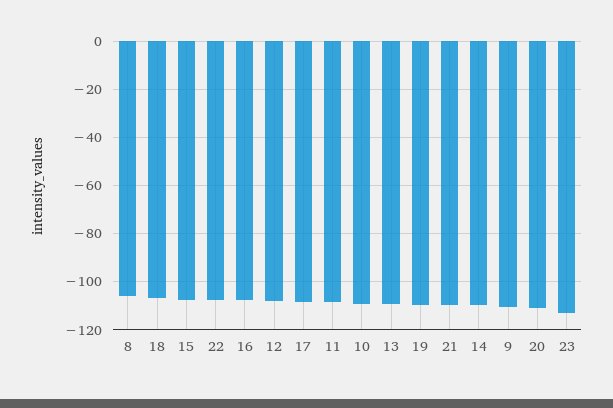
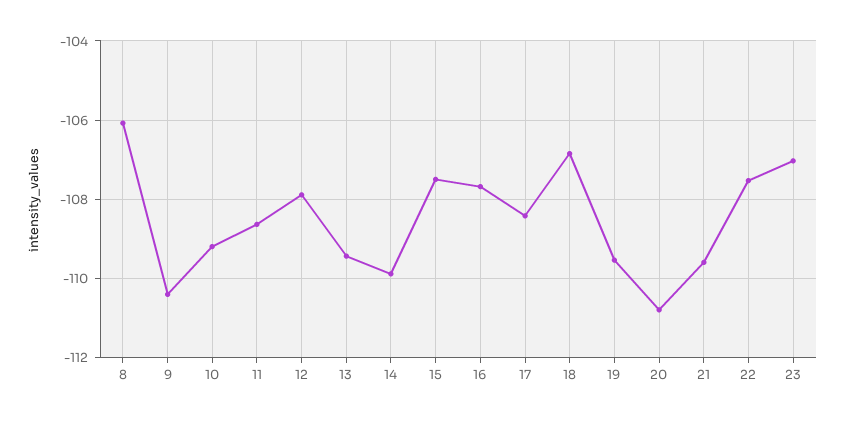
23: -112.5 -> -107

